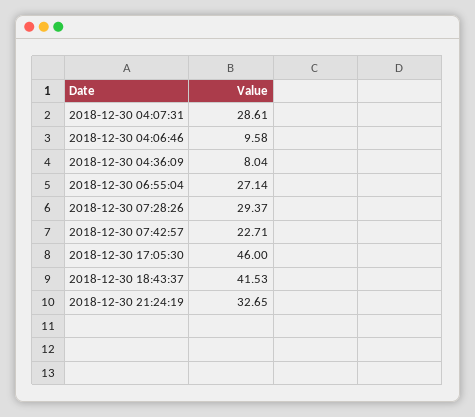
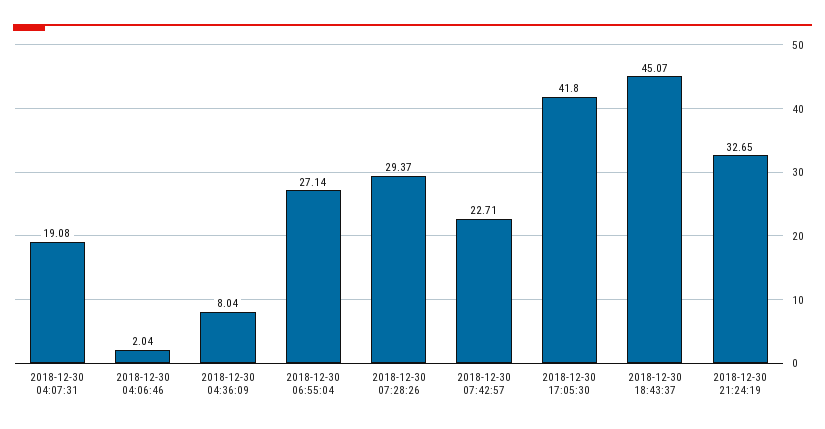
2018-12-30 04:07:31: 28.61 -> 19.08
2018-12-30 04:06:46: 9.58 -> 2.04
2018-12-30 17:05:30: 46 -> 41.8
2018-12-30 18:43:37: 41.53 -> 45.07

